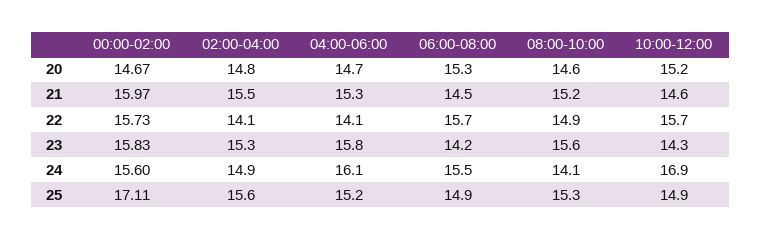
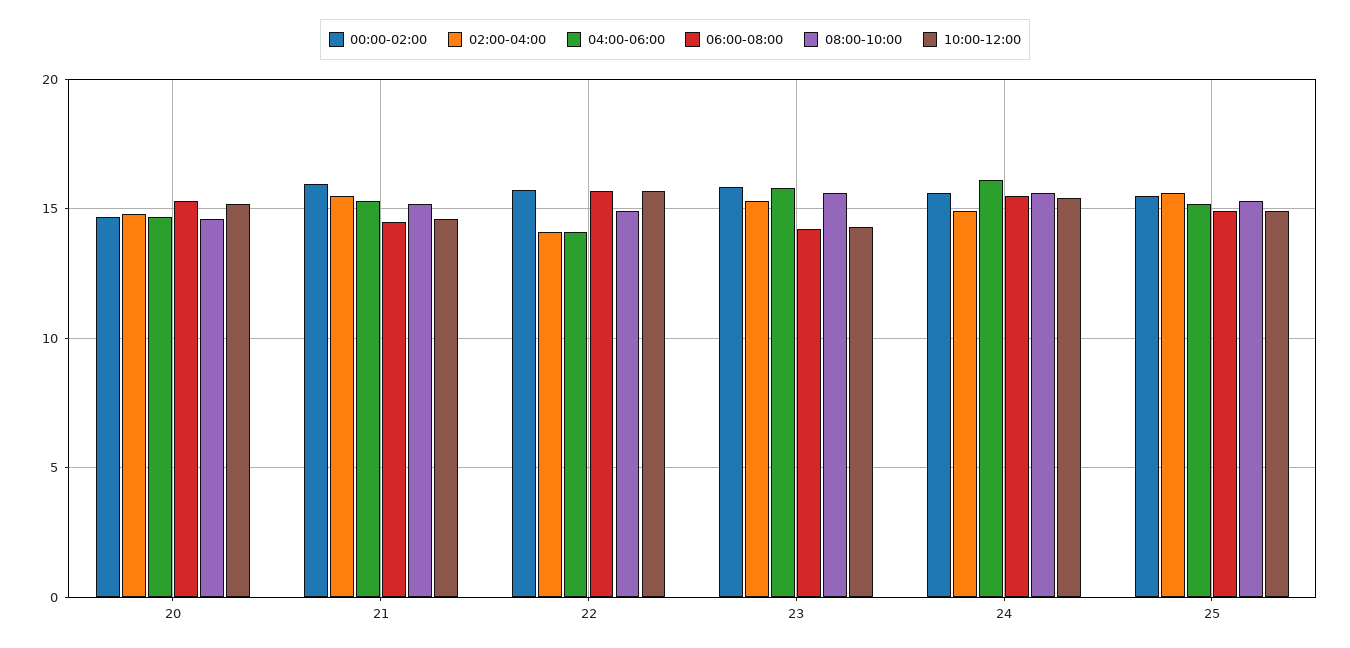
08:00-10:00, 24: 14.1 -> 15.5
10:00-12:00, 24: 16.9 -> 15.5
00:00-02:00, 25: 17.11 -> 15.5

